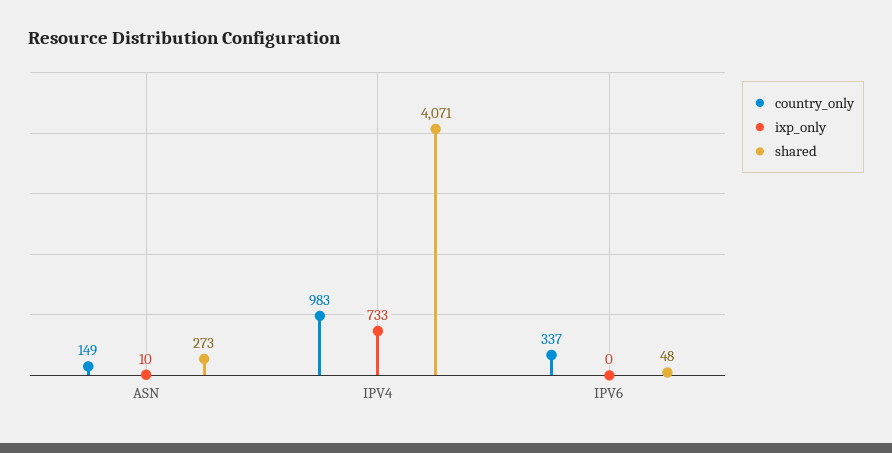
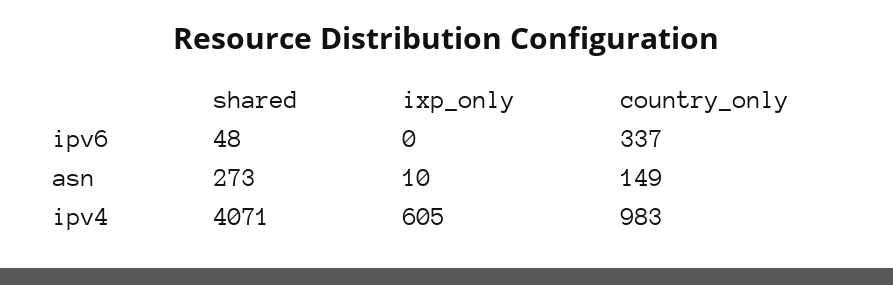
ixp_only, IPV4: 733 -> 605

